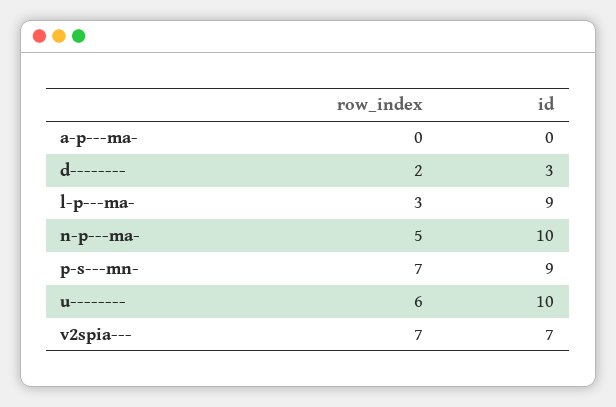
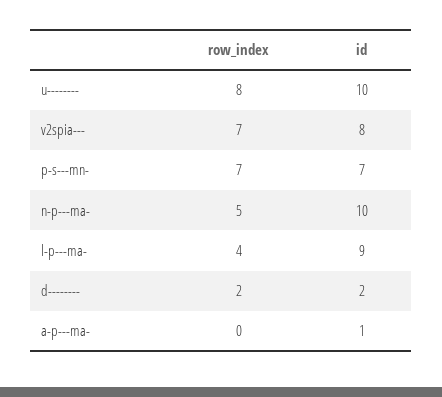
id, a-p---ma-: 0 -> 1
id, d--------: 3 -> 2
row_index, l-p---ma-: 3 -> 4
id, p-s---mn-: 9 -> 7
row_index, u--------: 6 -> 8
id, v2spia---: 7 -> 8

